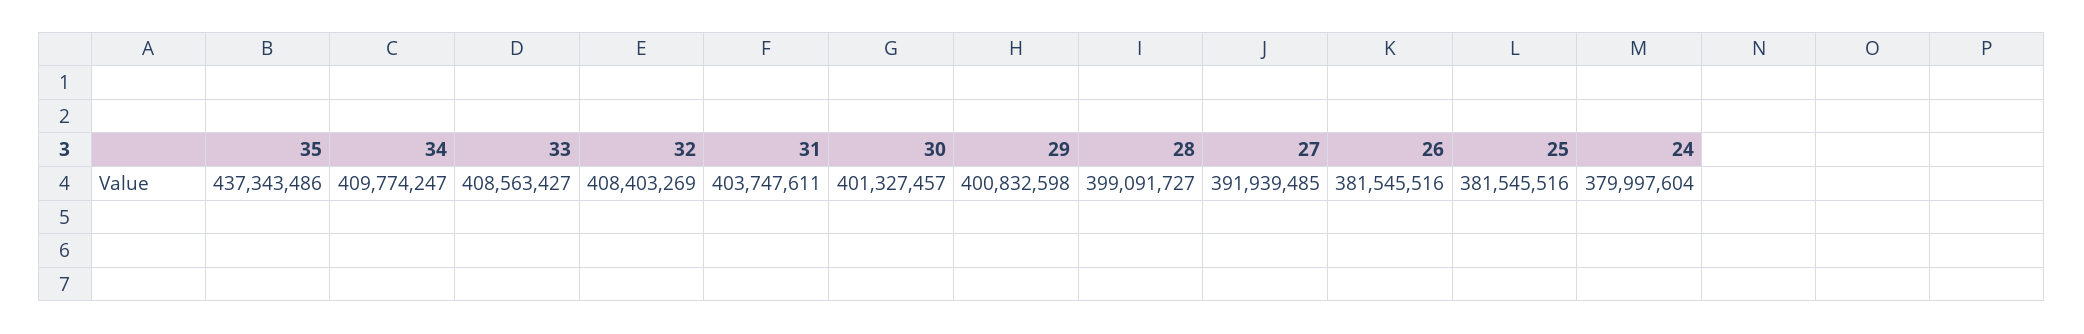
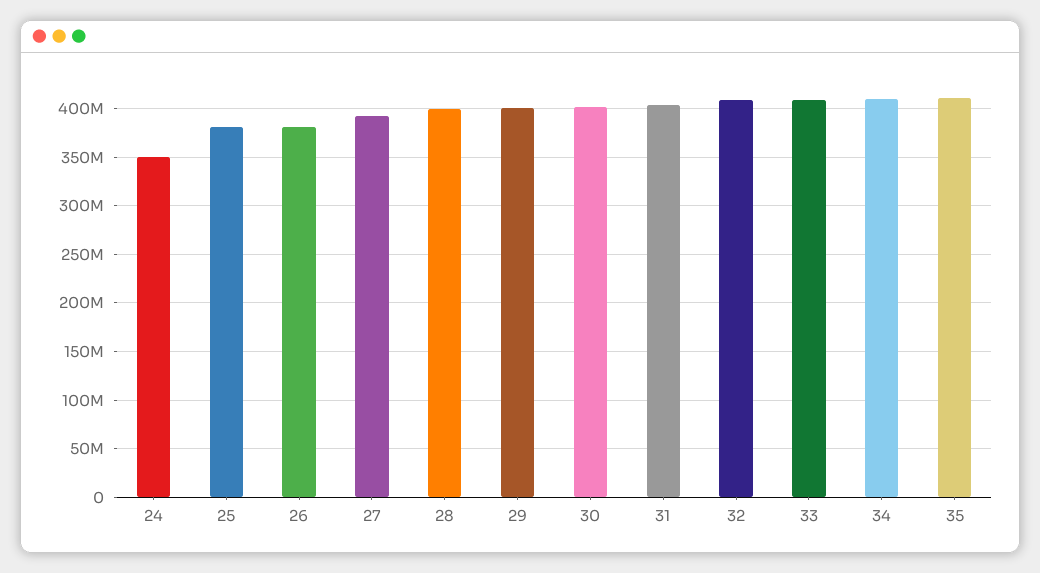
35: 437343486 -> 410000000
24: 379997604 -> 350000000

